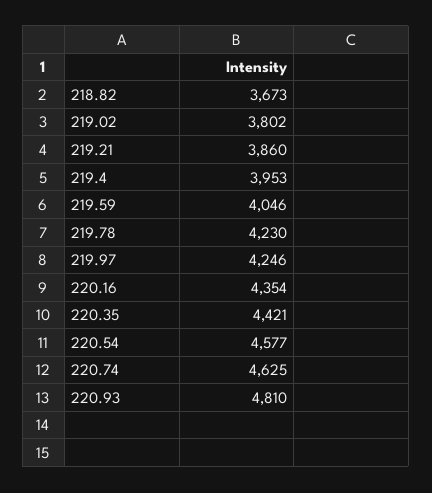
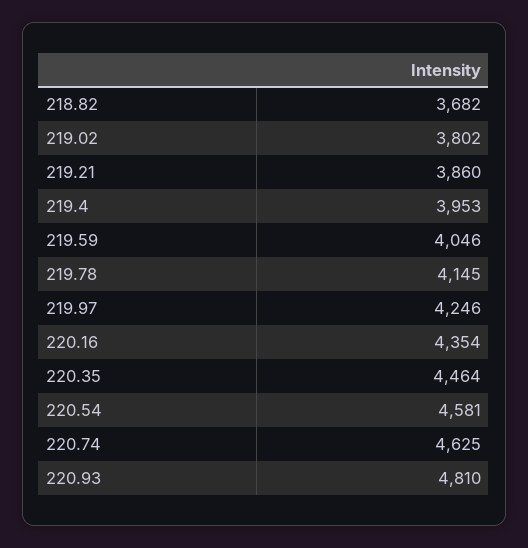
218.82: 3673 -> 3682
219.78: 4230 -> 4145
220.35: 4421 -> 4464
220.54: 4577 -> 4581

